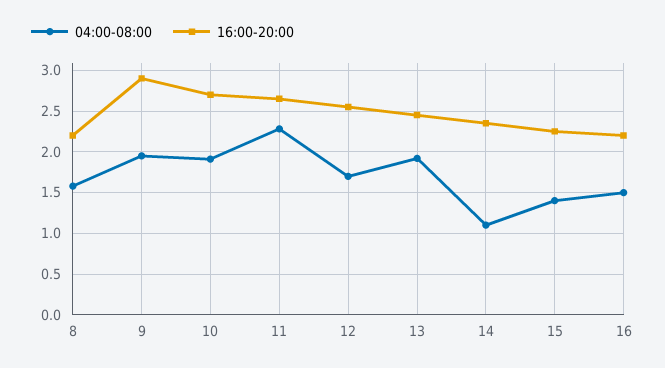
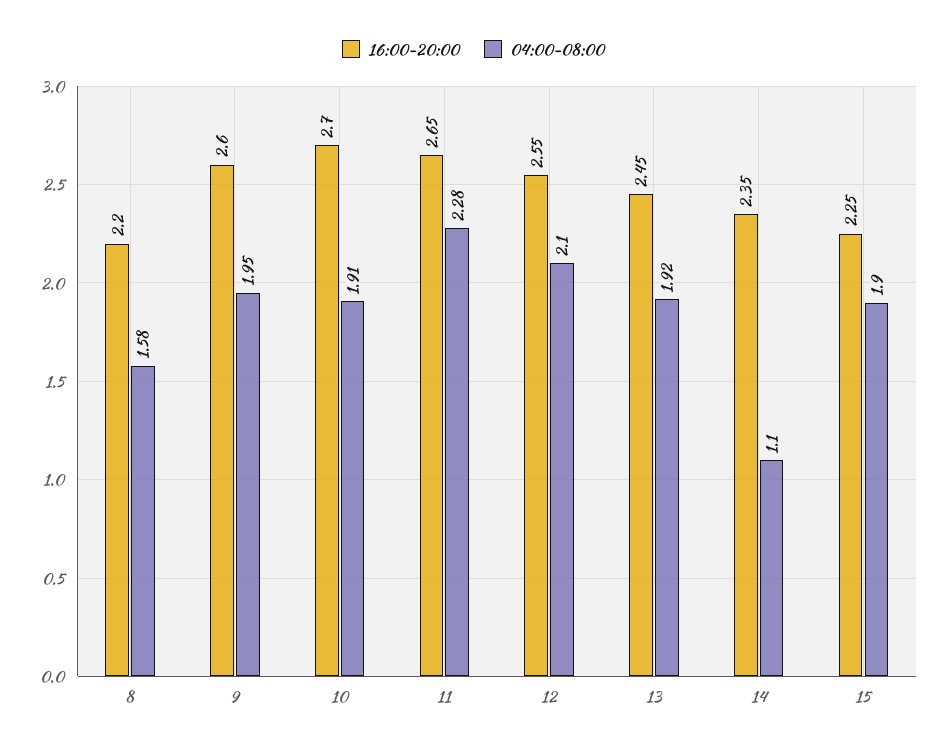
16:00-20:00, 9: 2.9 -> 2.6
04:00-08:00, 12: 1.7 -> 2.1
04:00-08:00, 15: 1.4 -> 1.9
04:00-08:00, 16: 1.5 -> none
16:00-20:00, 16: 2.2 -> none

